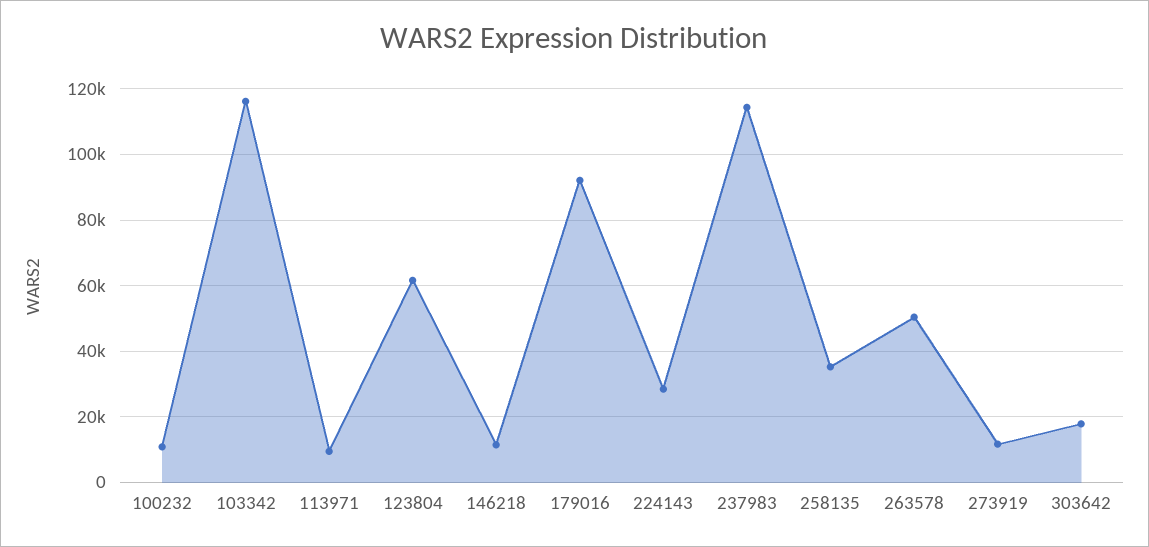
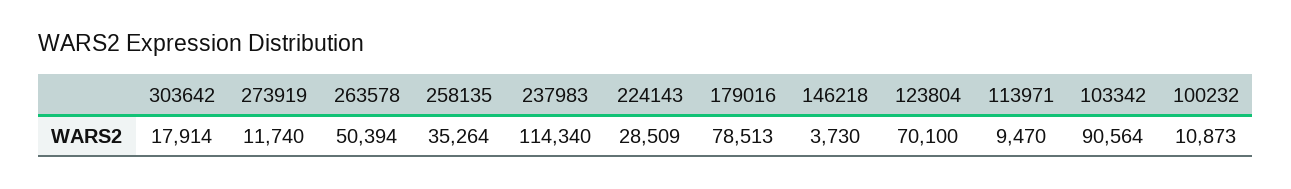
103342: 116000 -> 90564
123804: 62000 -> 70100
146218: 12000 -> 3730
179016: 92000 -> 78513

